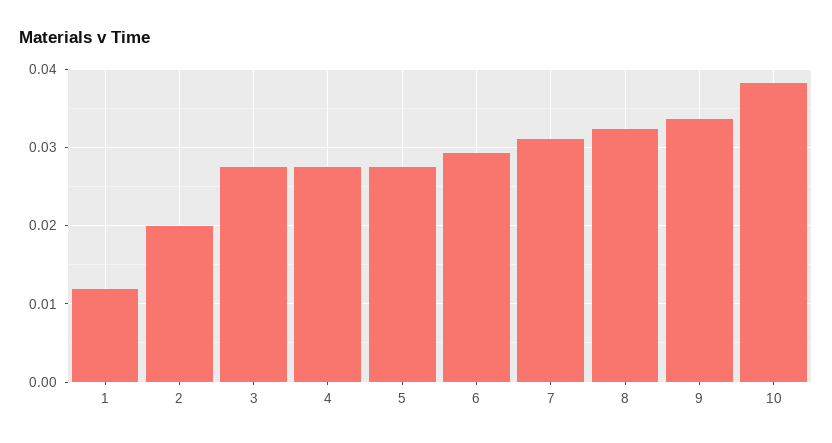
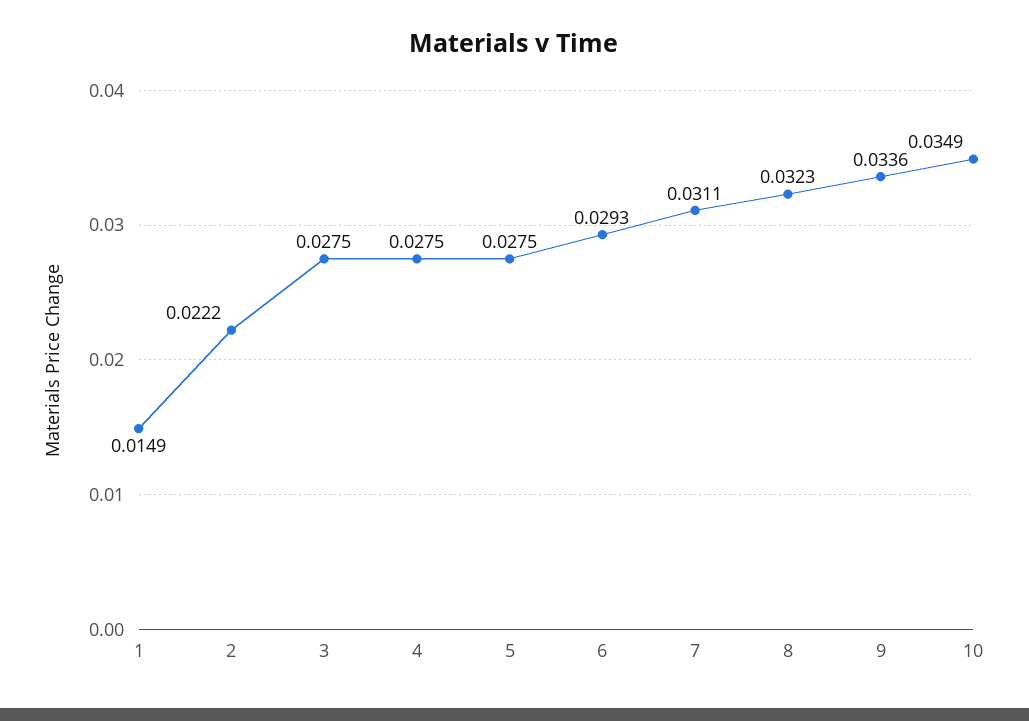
1: 0.012 -> 0.0149
2: 0.02 -> 0.0222
10: 0.038 -> 0.0349

